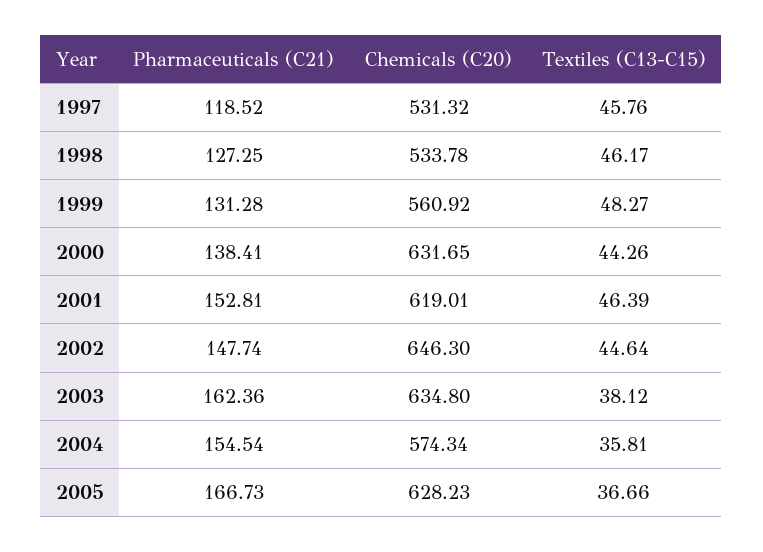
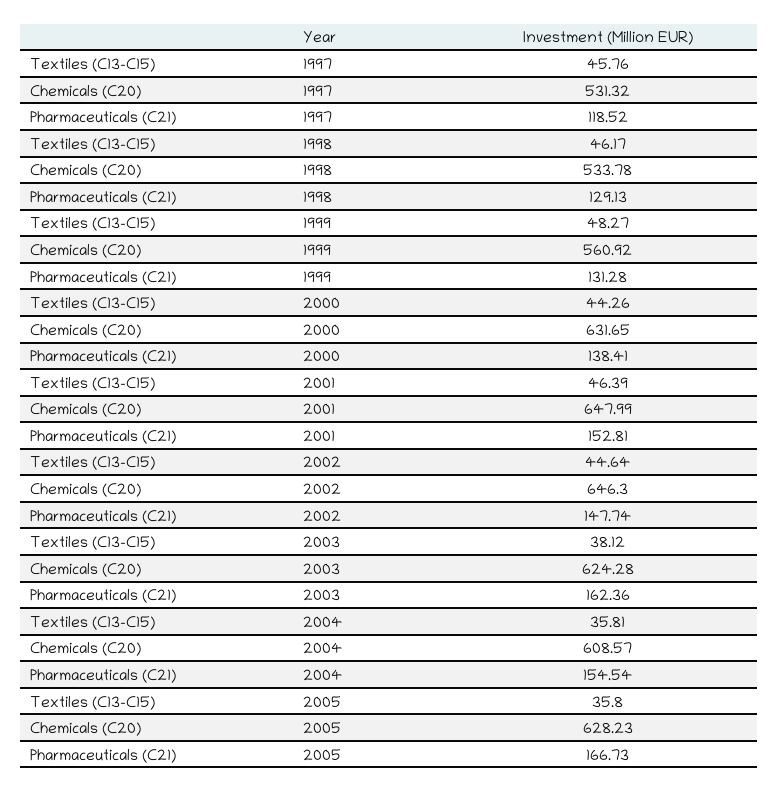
Pharmaceuticals (C21), 1998: 127.25 -> 129.13
Chemicals (C20), 2001: 619.01 -> 647.99
Chemicals (C20), 2003: 634.8 -> 624.28
Chemicals (C20), 2004: 574.34 -> 608.57
Textiles (C13-C15), 2005: 36.66 -> 35.8

